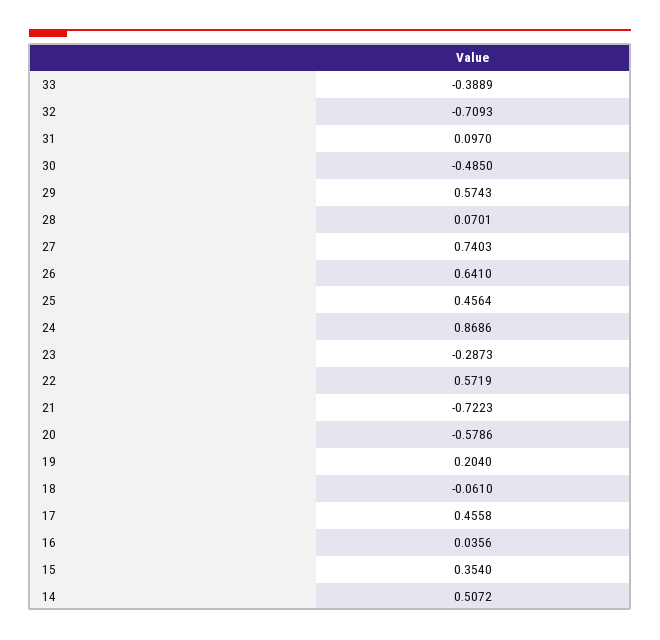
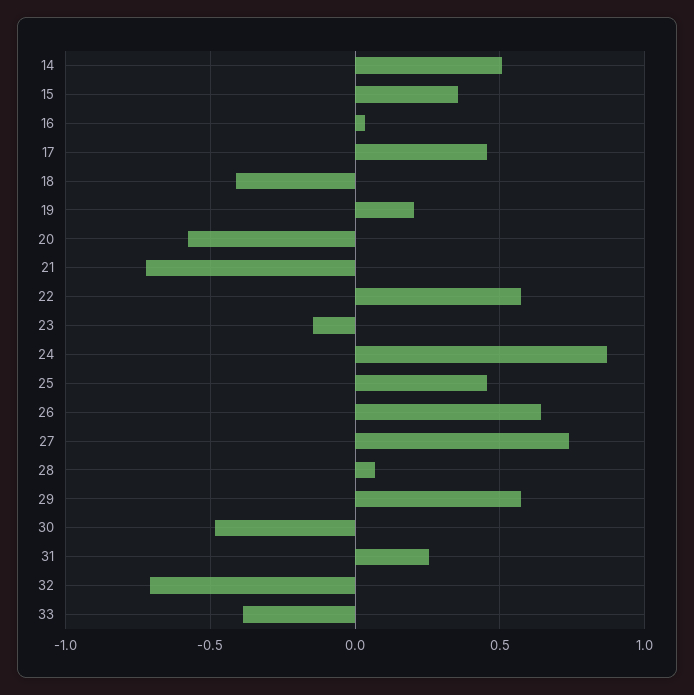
31: 0.097 -> 0.25
23: -0.2873 -> -0.15
18: -0.061 -> -0.4

